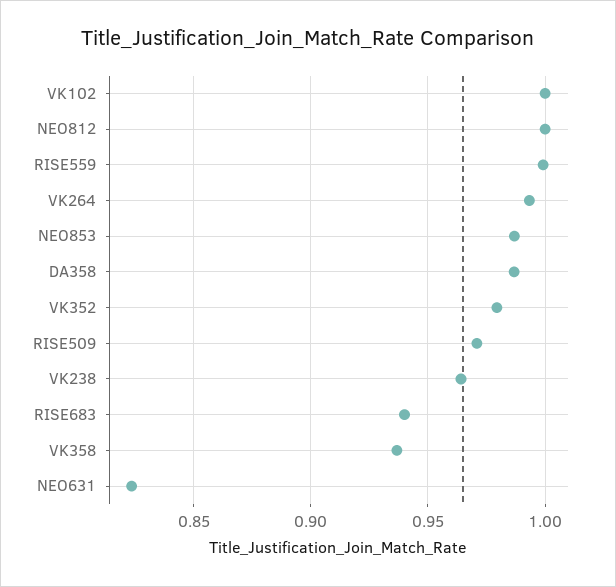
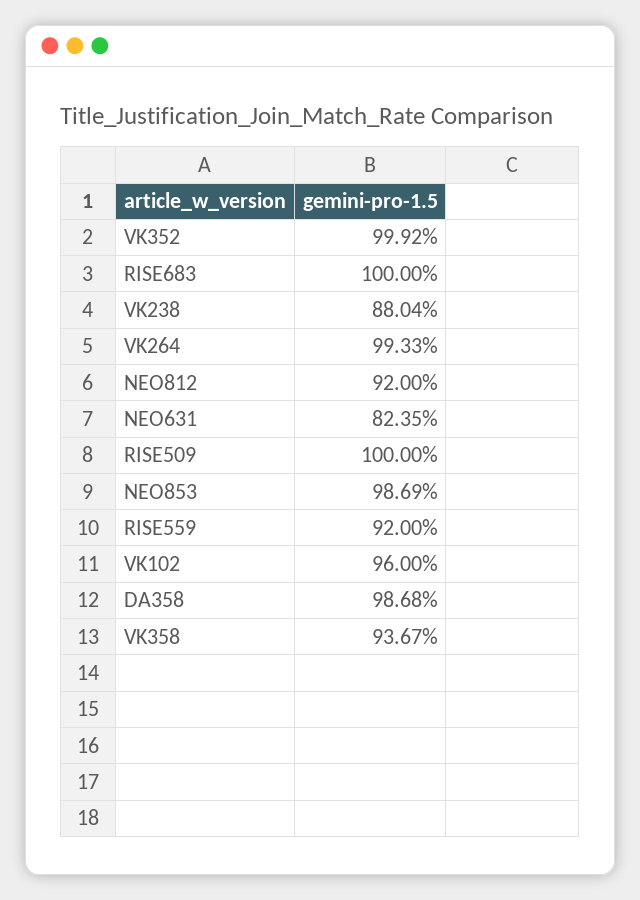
VK102: 1 -> 0.96
NEO812: 1 -> 0.92
RISE559: 1 -> 0.92
VK352: 0.98 -> 0.9992
RISE509: 0.97 -> 1
VK238: 0.965 -> 0.8804
RISE683: 0.94 -> 1

